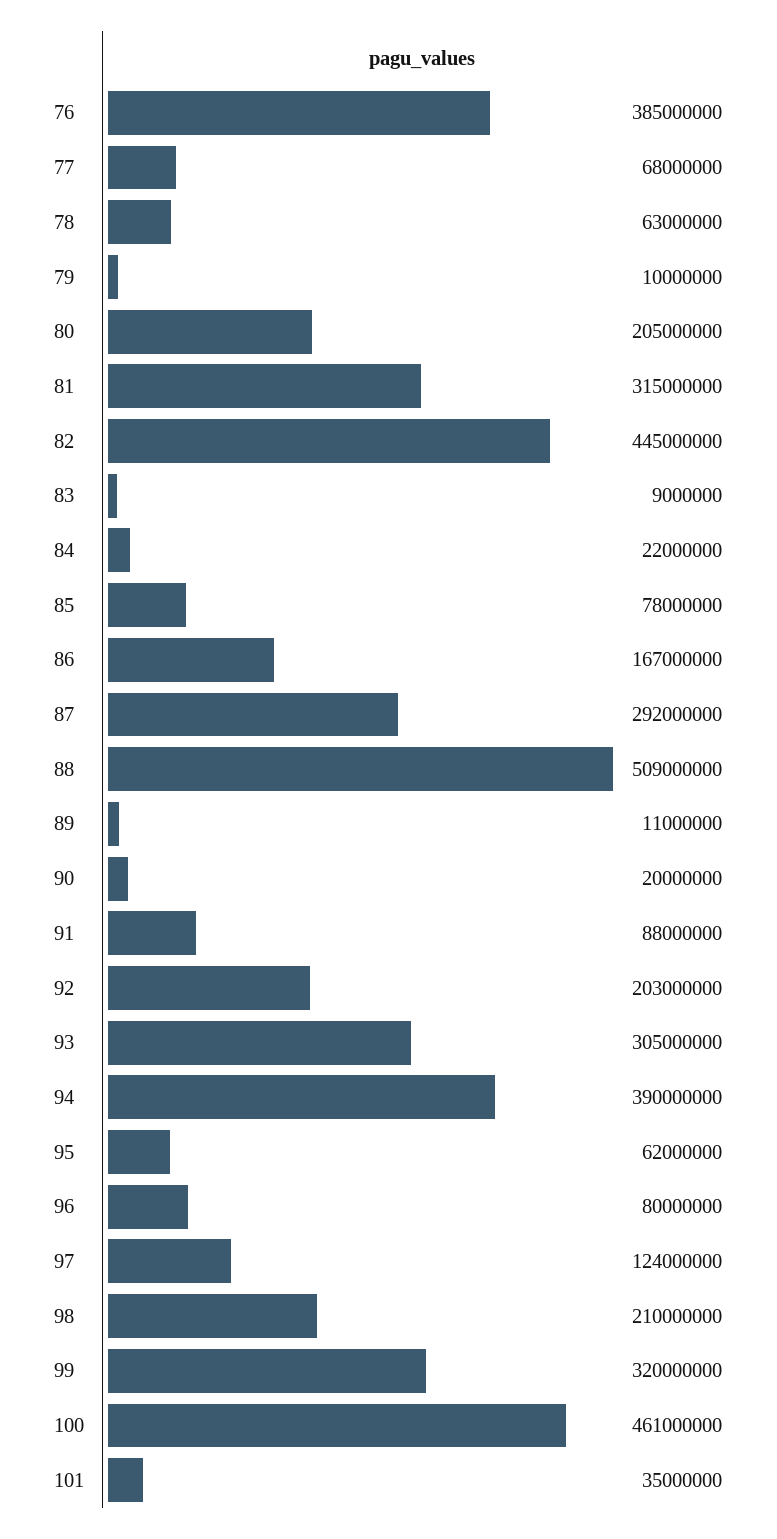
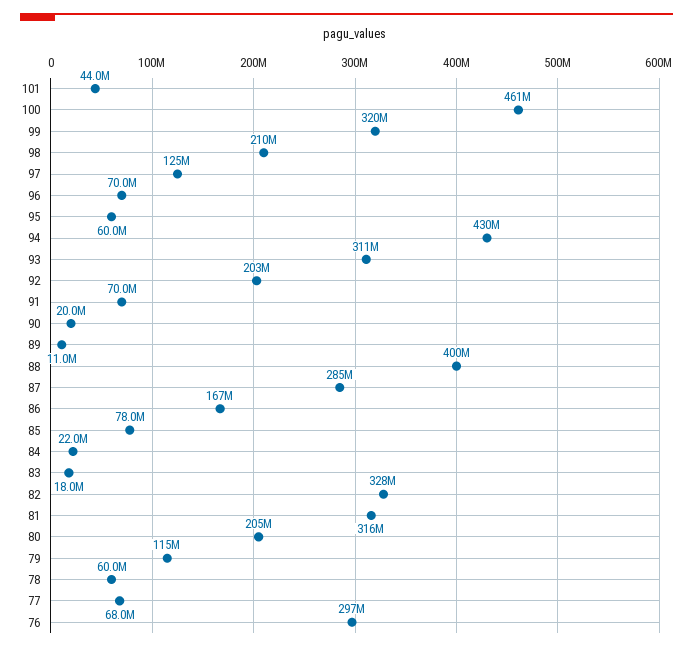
76: 385000000 -> 297000000
78: 63000000 -> 60000000
79: 10000000 -> 115000000
81: 315000000 -> 316000000
82: 445000000 -> 328000000
83: 9000000 -> 18000000
87: 292000000 -> 285000000
88: 509000000 -> 400000000
91: 88000000 -> 70000000
93: 305000000 -> 311000000
94: 390000000 -> 430000000
95: 62000000 -> 60000000
96: 80000000 -> 70000000
97: 124000000 -> 125000000
101: 35000000 -> 44000000

